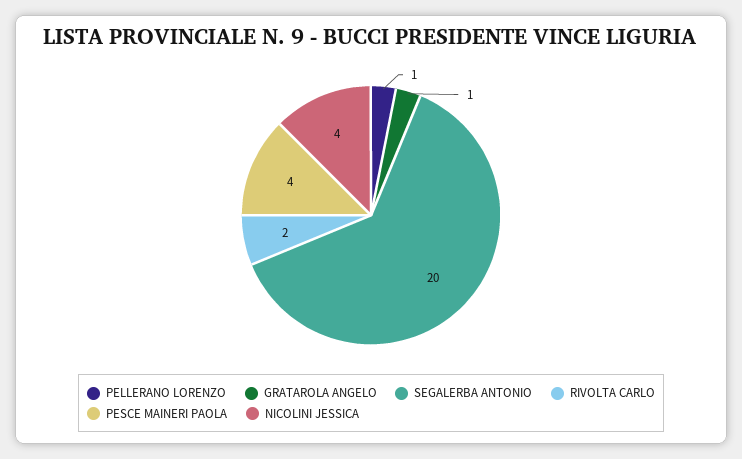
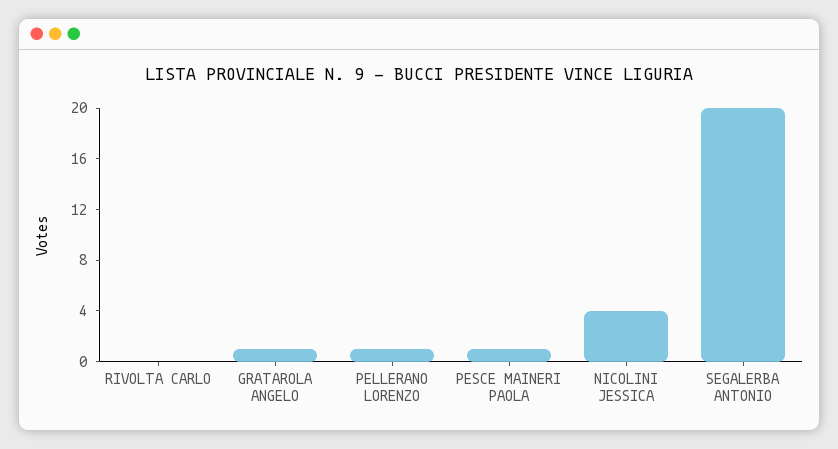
RIVOLTA CARLO: 2 -> 0
PESCE MAINERI PAOLA: 4 -> 1

